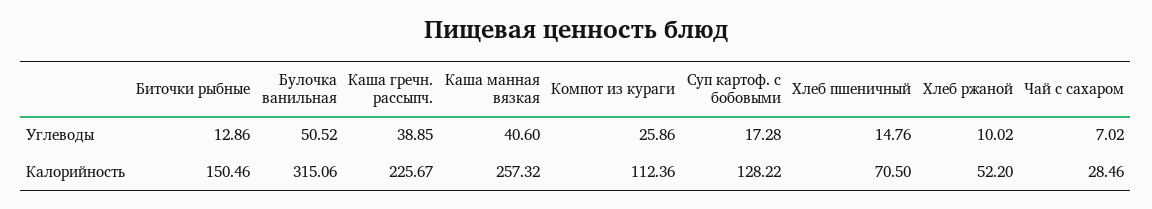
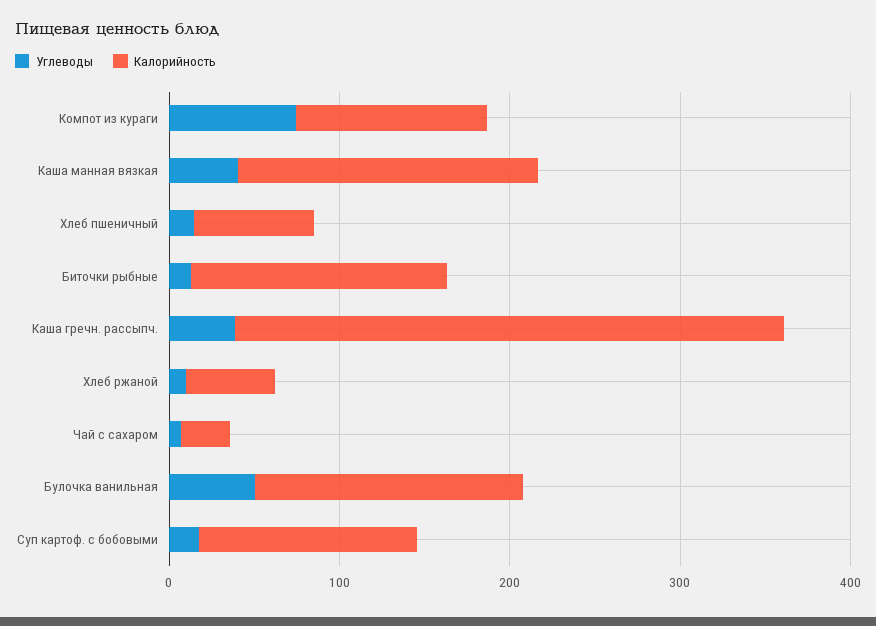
Углеводы, Компот из кураги: 25.86 -> 80
Калорийность, Булочка ванильная: 315.06 -> 160
Калорийность, Каша гречн. рассыпч.: 225.67 -> 320
Калорийность, Каша манная вязкая: 257.32 -> 180

